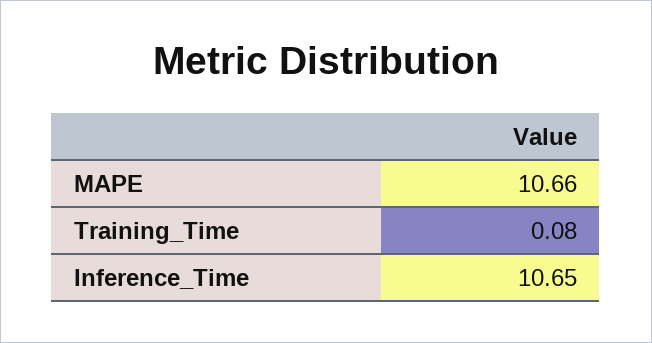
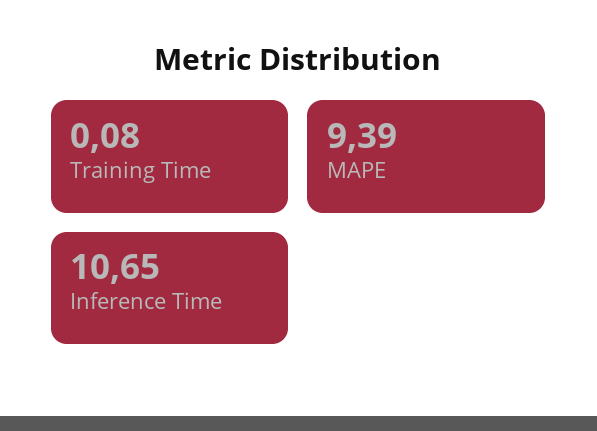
MAPE: 10.66 -> 9.39

